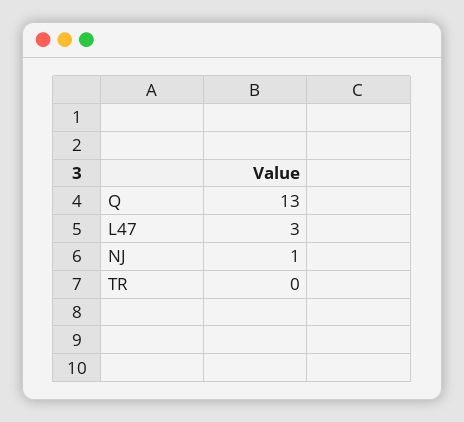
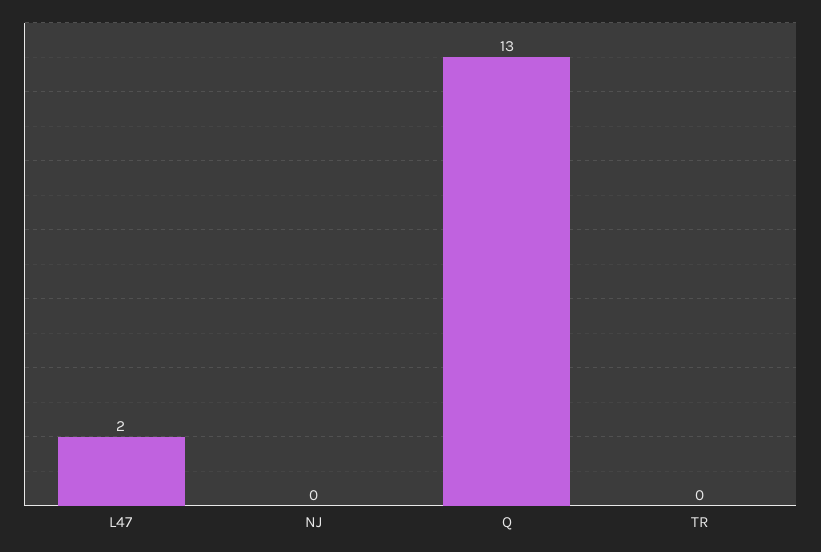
L47: 3 -> 2
NJ: 1 -> 0

